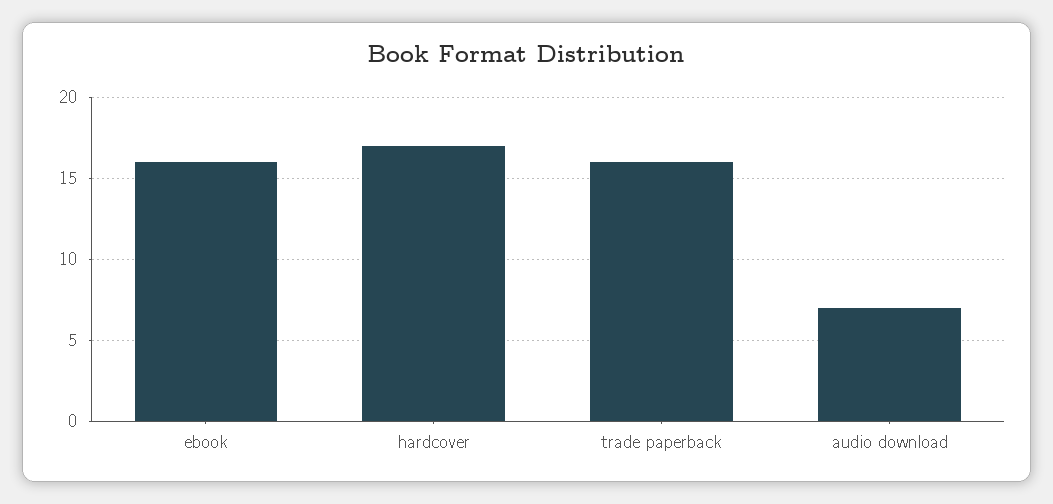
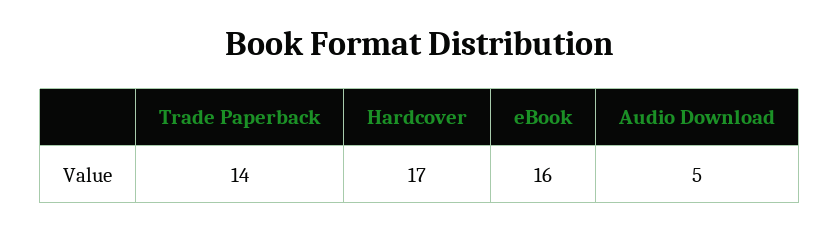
trade paperback: 16 -> 14
audio download: 7 -> 5

